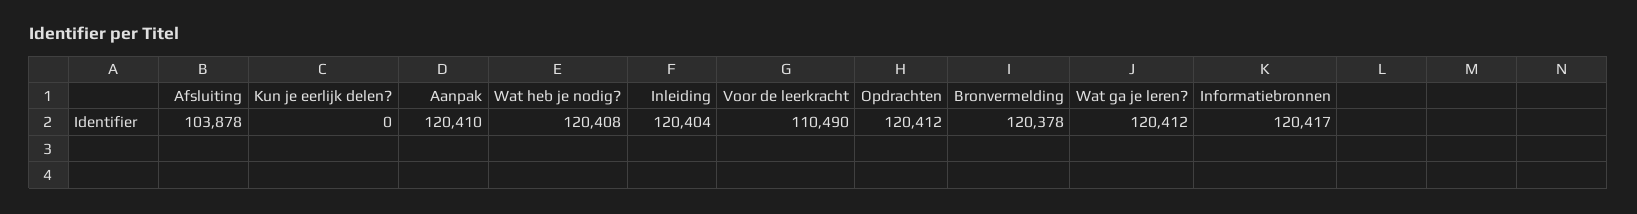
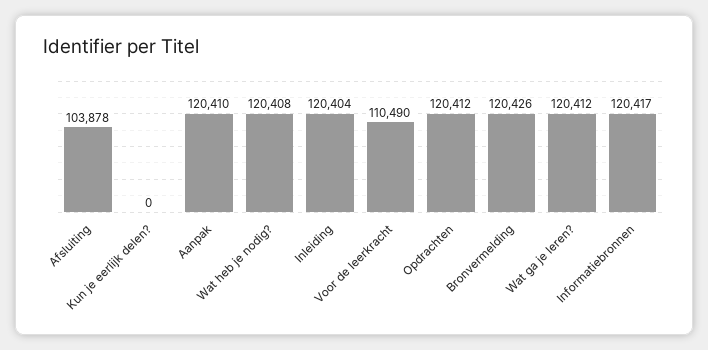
Bronvermelding: 120378 -> 120426

